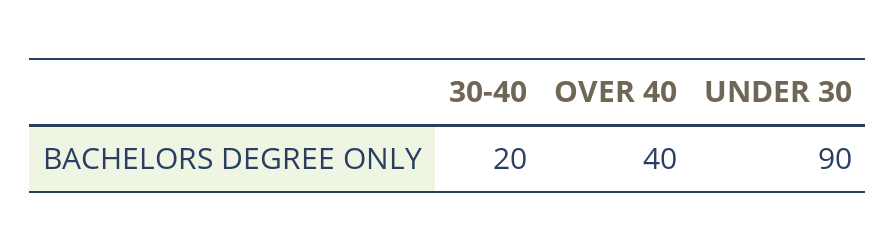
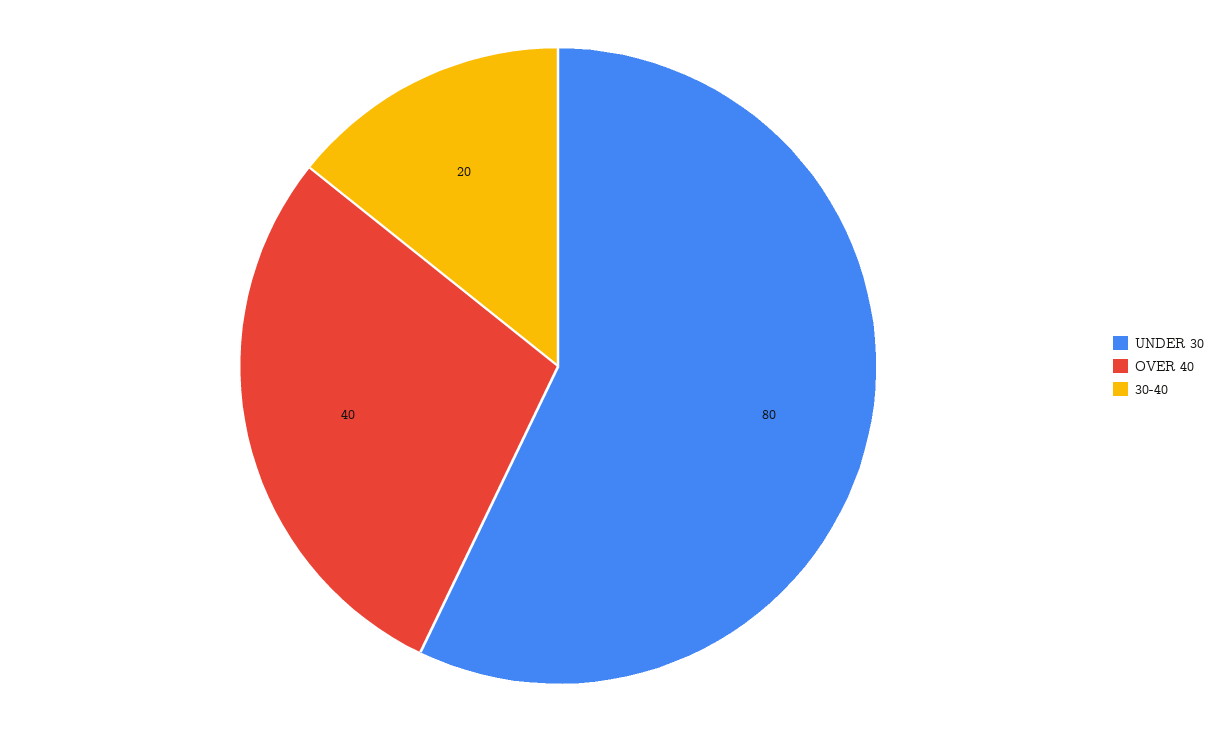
UNDER 30: 90 -> 80

